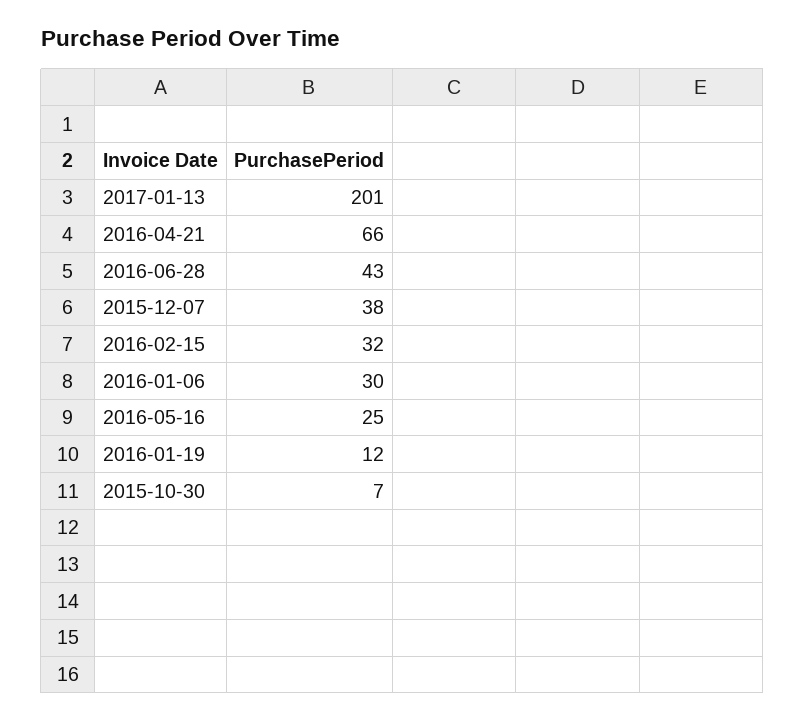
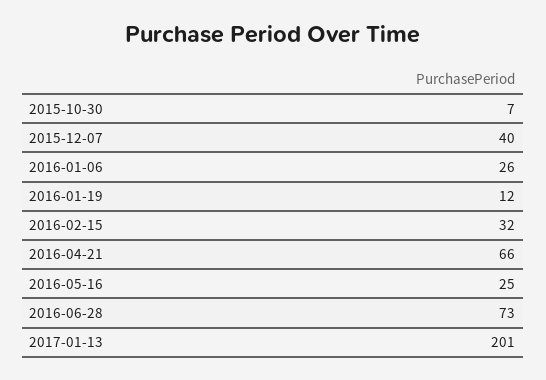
2016-06-28: 43 -> 73
2015-12-07: 38 -> 40
2016-01-06: 30 -> 26

